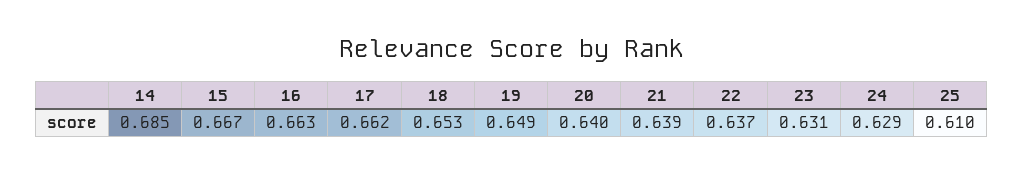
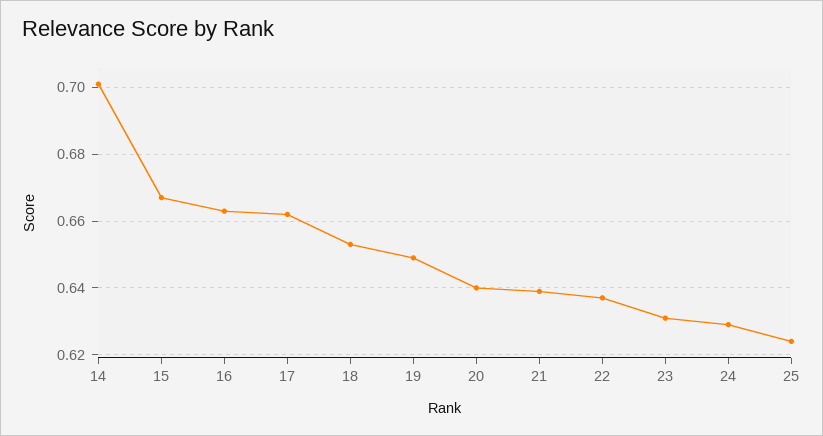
14: 0.685 -> 0.7
25: 0.61 -> 0.625

